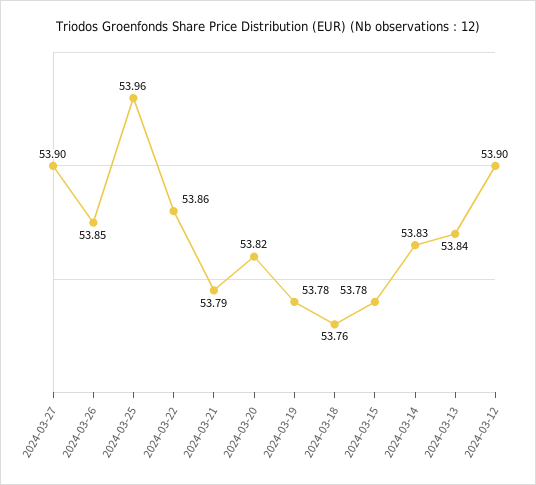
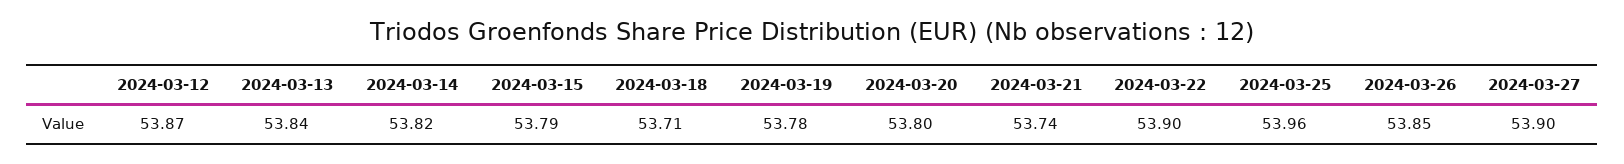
2024-03-22: 53.86 -> 53.9
2024-03-21: 53.79 -> 53.74
2024-03-20: 53.82 -> 53.8
2024-03-18: 53.76 -> 53.71
2024-03-15: 53.78 -> 53.79
2024-03-14: 53.83 -> 53.82
2024-03-12: 53.9 -> 53.87

